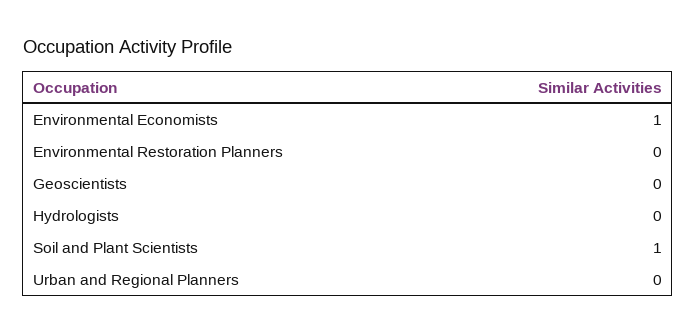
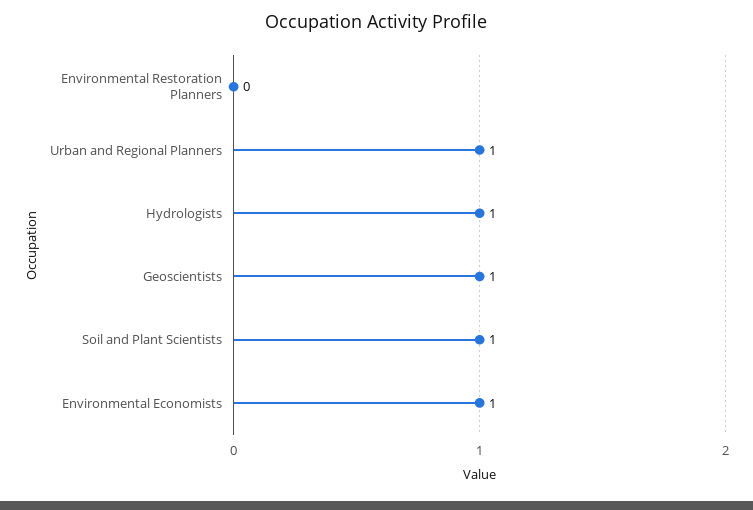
Geoscientists: 0 -> 1
Hydrologists: 0 -> 1
Urban and Regional Planners: 0 -> 1

